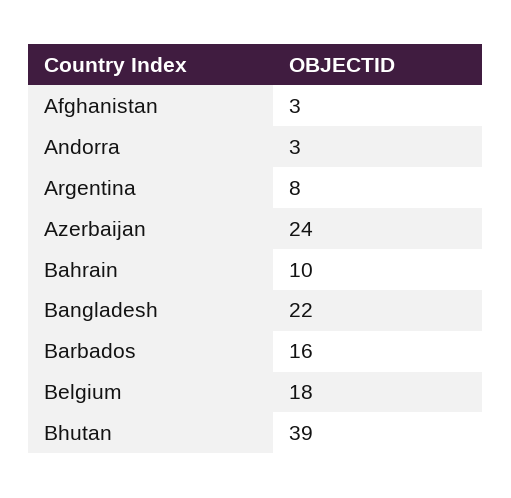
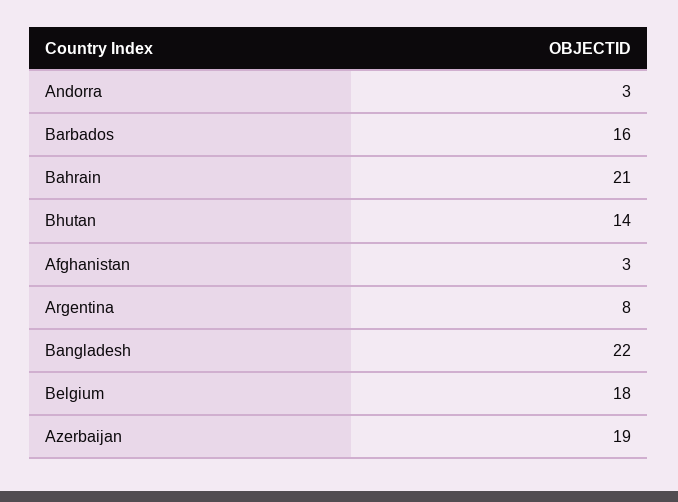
Azerbaijan: 24 -> 19
Bahrain: 10 -> 21
Bhutan: 39 -> 14

